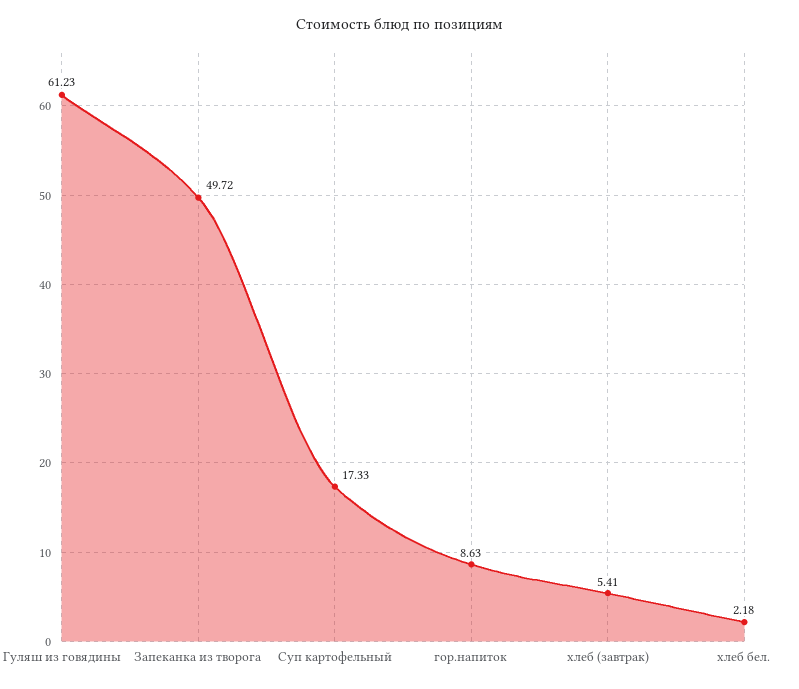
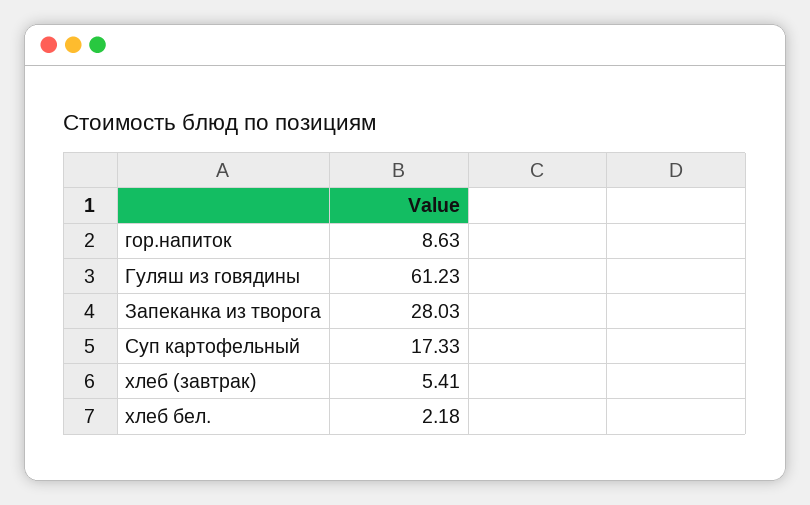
Запеканка из творога: 49.72 -> 28.03

